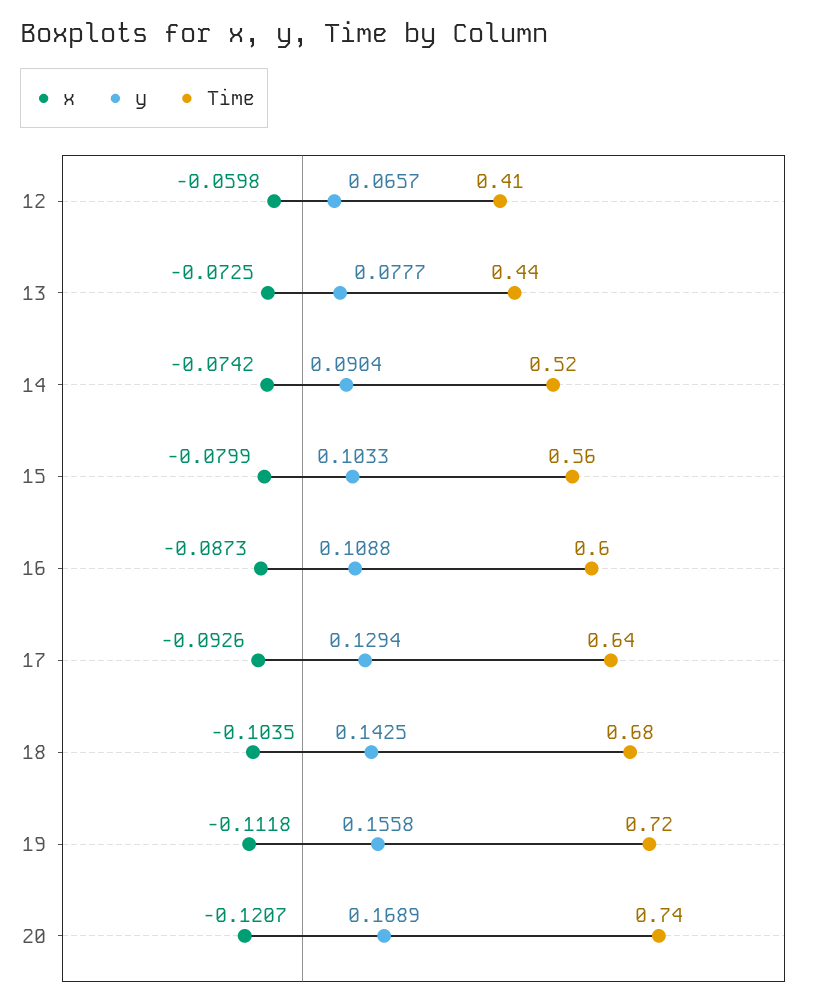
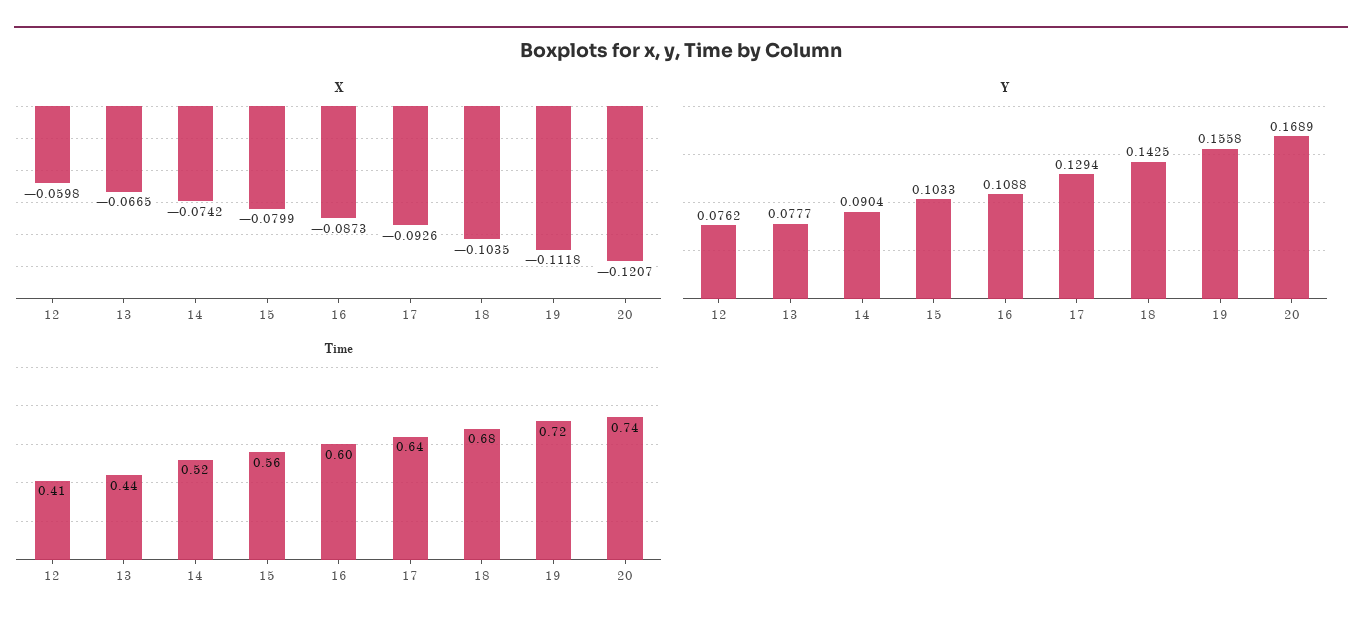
y, 12: 0.0657 -> 0.0762
x, 13: -0.0725 -> -0.0665

